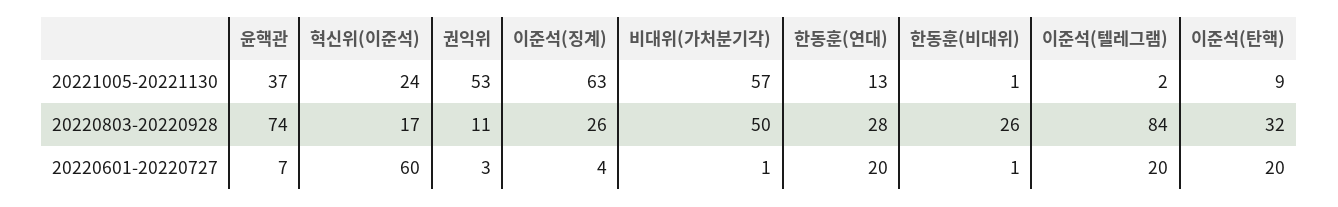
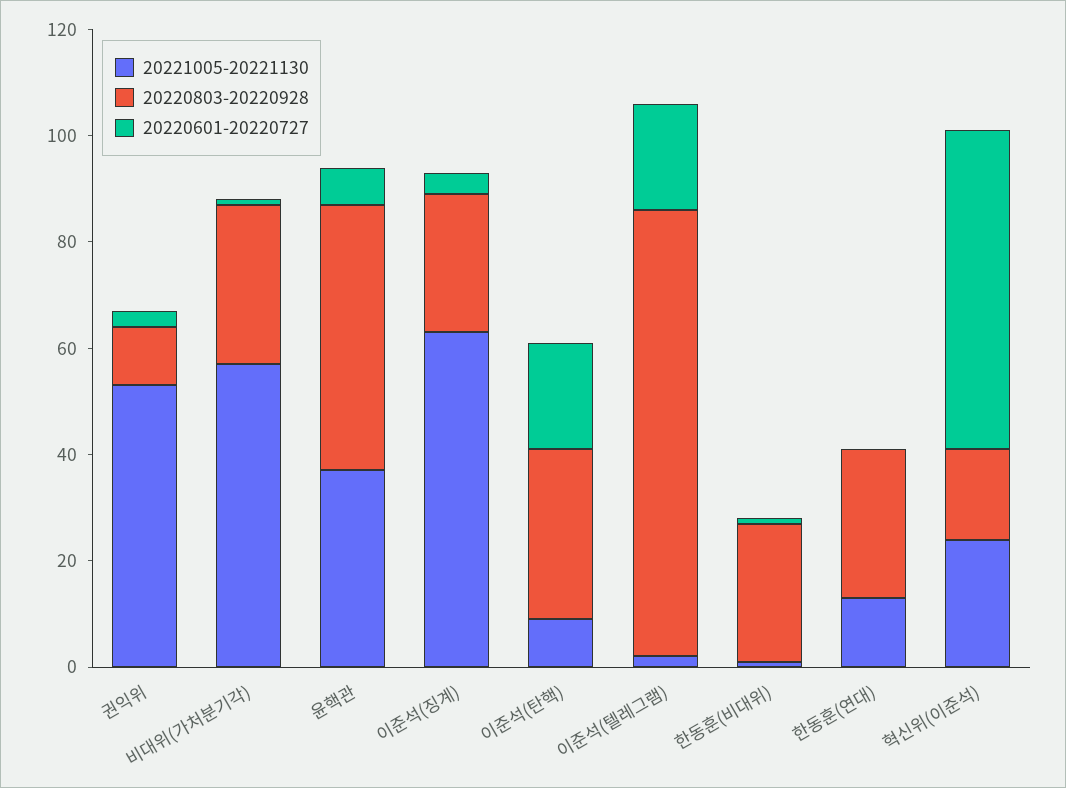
20220803-20220928, 윤핵관: 74 -> 50
20220803-20220928, 비대위(가처분기각): 50 -> 30
20220601-20220727, 한동훈(연대): 20 -> 0

